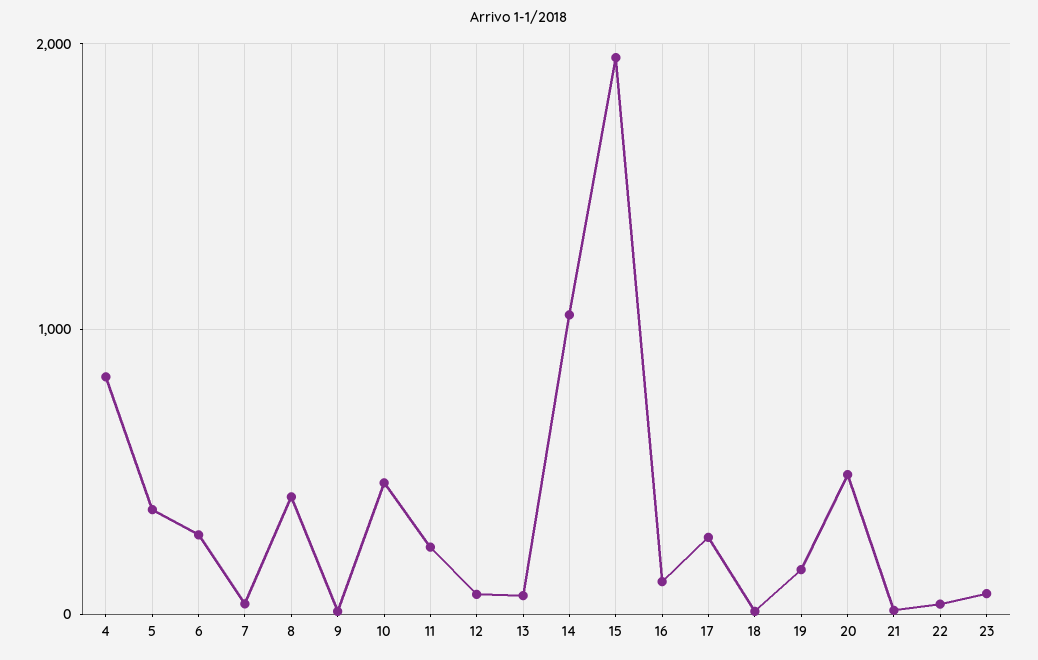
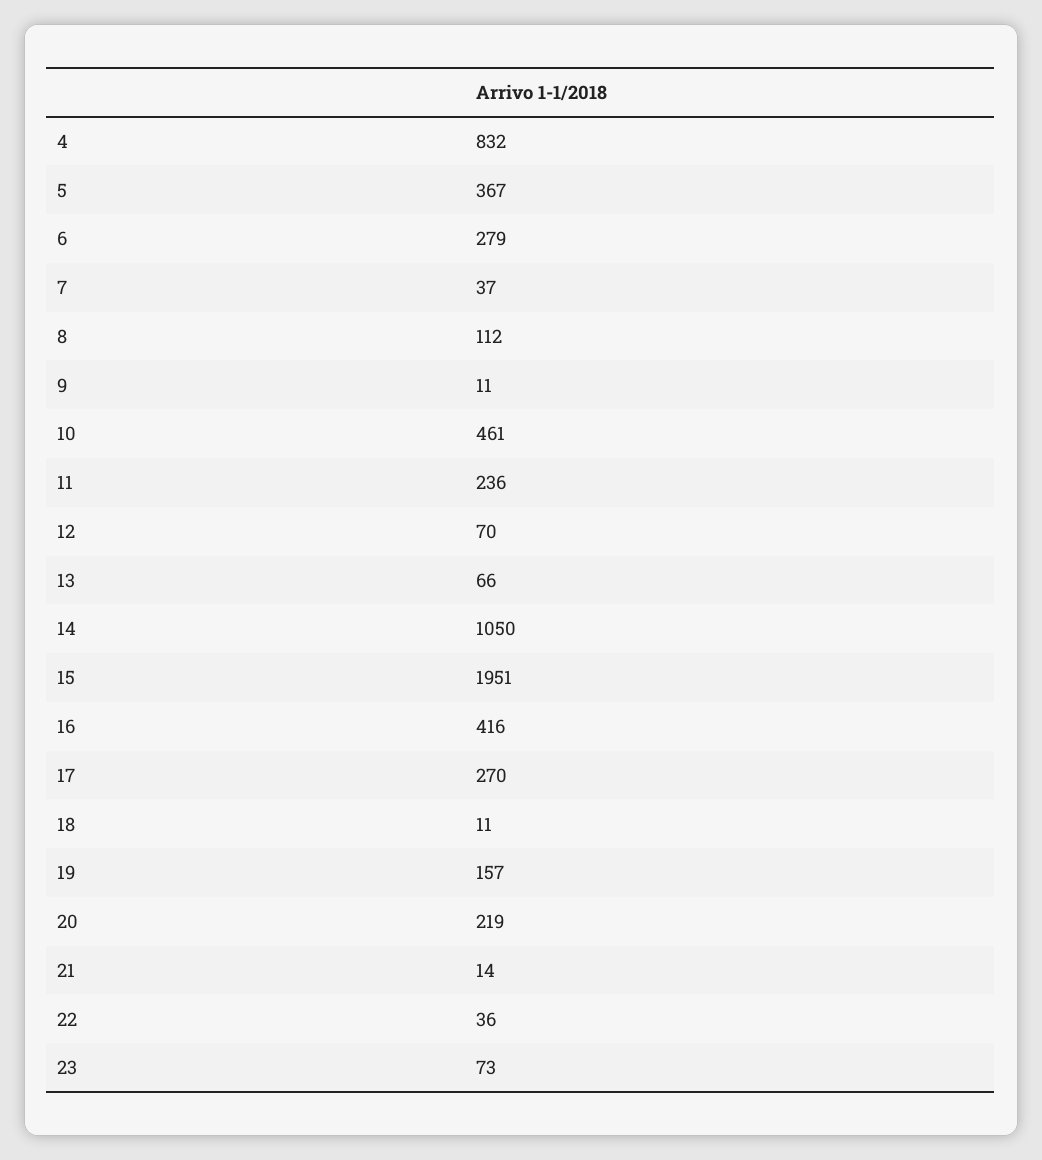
8: 400 -> 112
16: 100 -> 416
20: 500 -> 219

